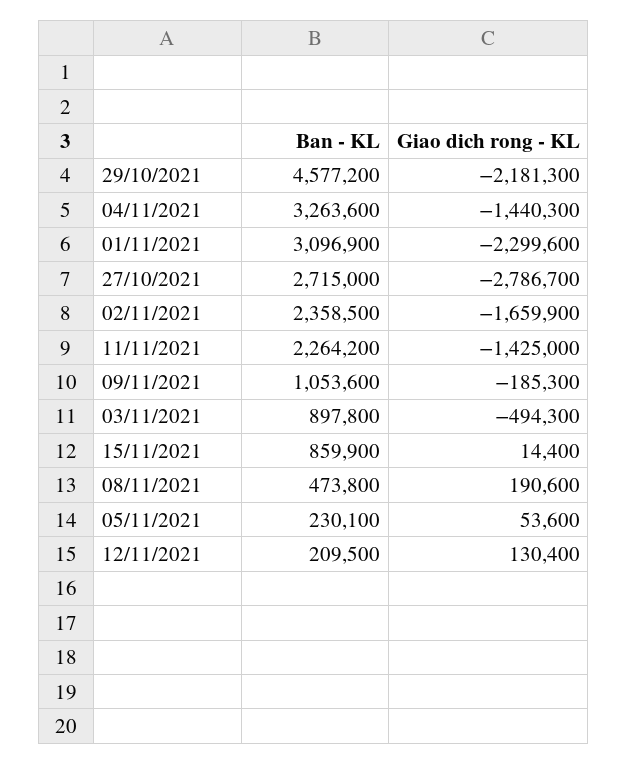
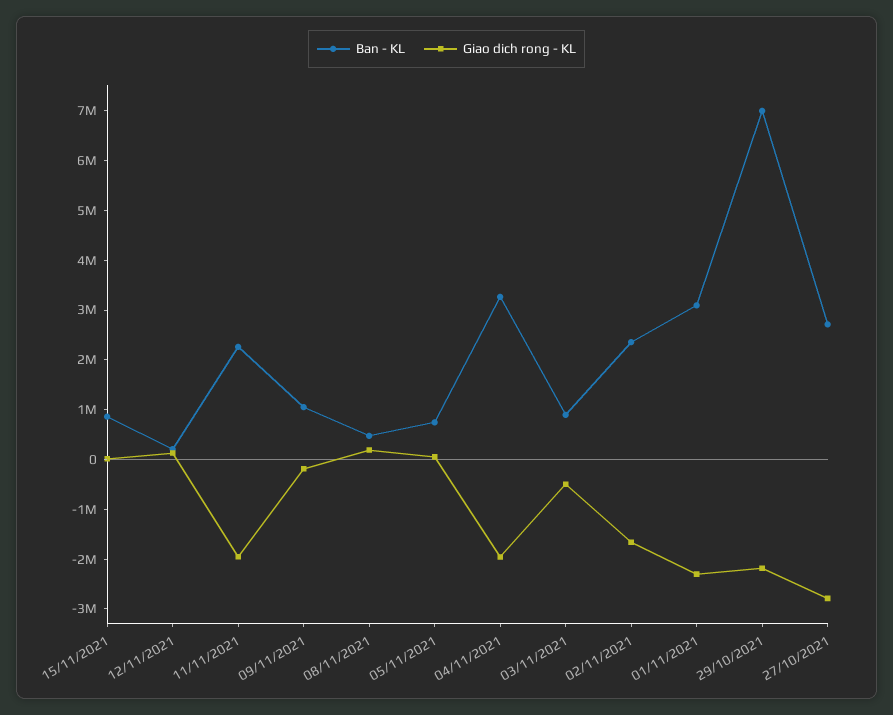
Ban - KL, 29/10/2021: 4577200 -> 7000000
Giao dich rong - KL, 04/11/2021: -1440300 -> -2000000
Giao dich rong - KL, 11/11/2021: -1425000 -> -2000000
Ban - KL, 05/11/2021: 230100 -> 800000

